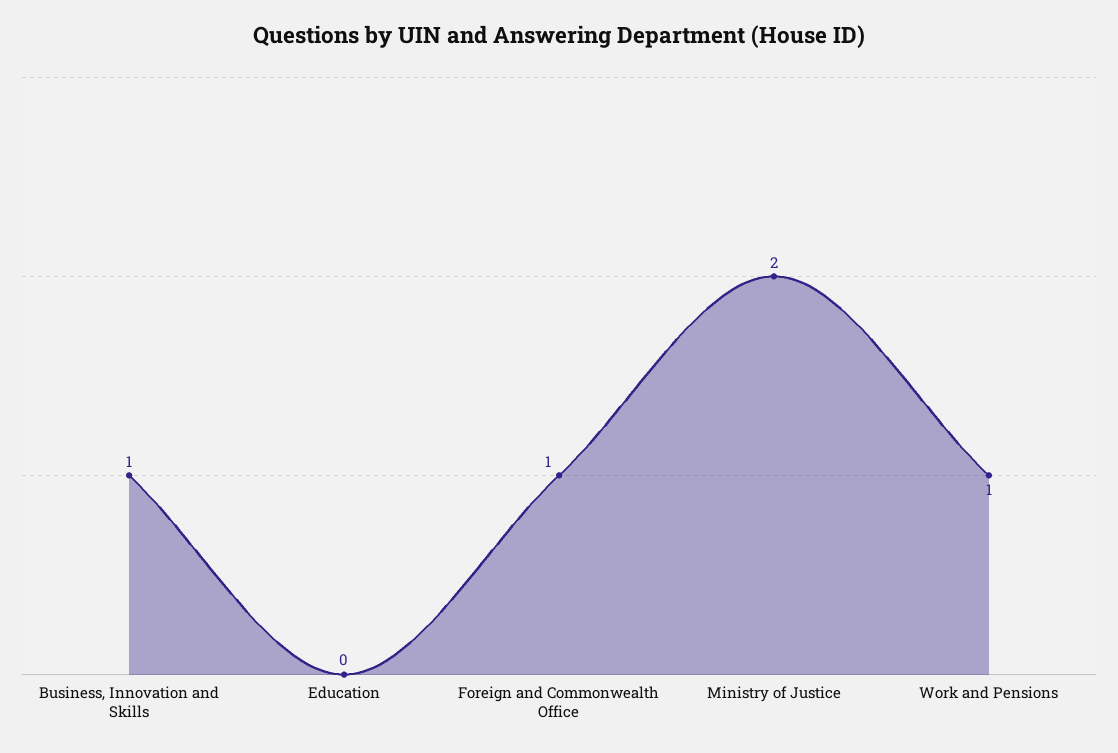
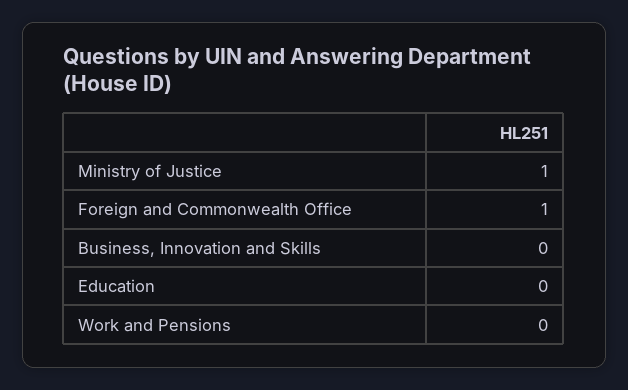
Business, Innovation and Skills: 1 -> 0
Ministry of Justice: 2 -> 1
Work and Pensions: 1 -> 0

